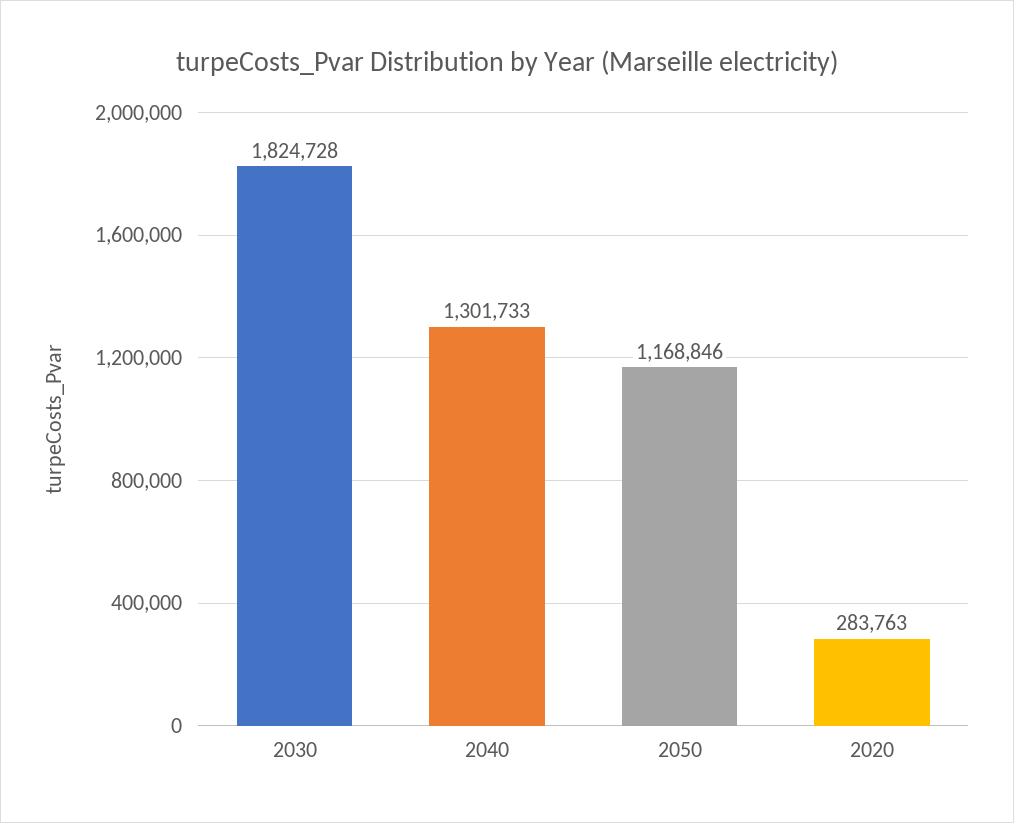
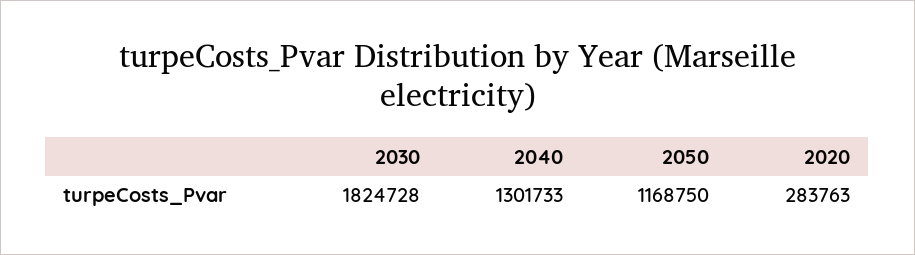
2050: 1168846 -> 1168750

